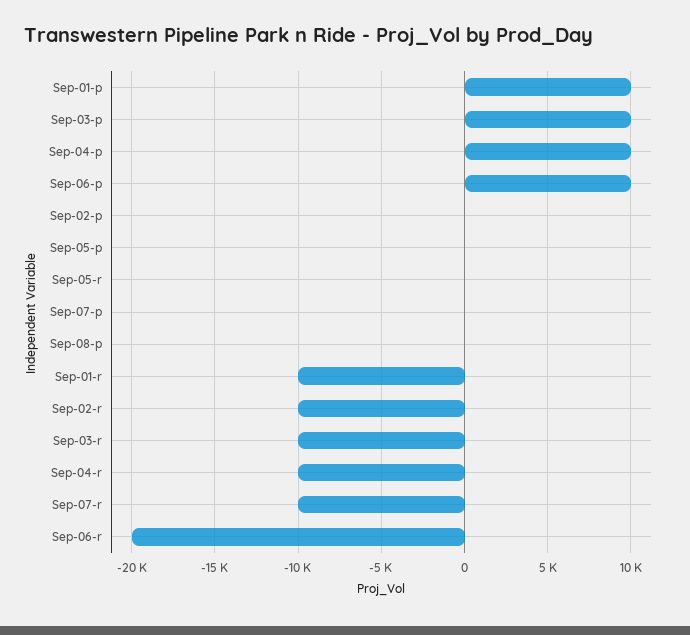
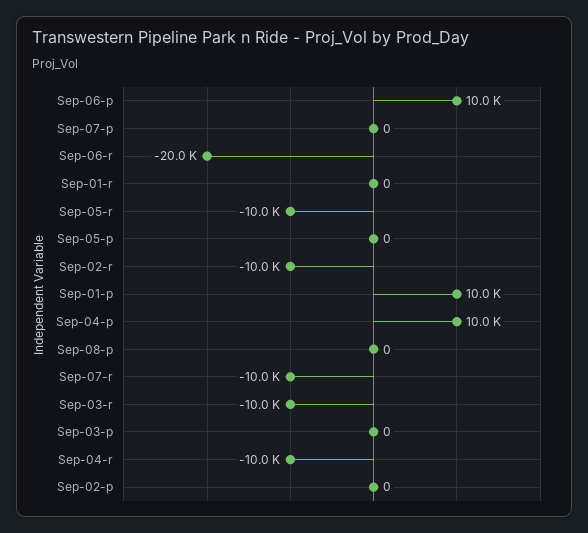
Sep-03-p: 10000 -> 0
Sep-05-r: 0 -> -10000
Sep-01-r: -10000 -> 0

